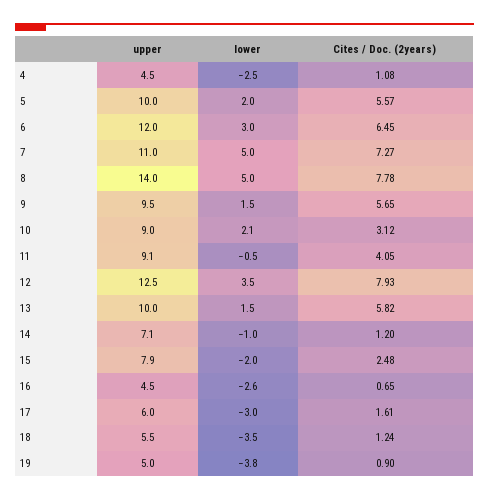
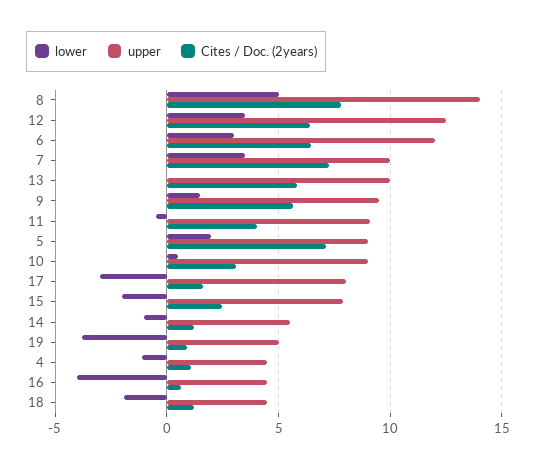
lower, 4: -2.5 -> -1
upper, 5: 10 -> 9
Cites / Doc. (2years), 5: 5.57 -> 7
upper, 7: 11 -> 10
lower, 7: 5 -> 3.5
lower, 10: 2.1 -> 0.5
Cites / Doc. (2years), 12: 7.93 -> 6.5
lower, 13: 1.5 -> 0
upper, 14: 7.1 -> 5.5
lower, 16: -2.6 -> -4
upper, 17: 6 -> 8
upper, 18: 5.5 -> 4.5
lower, 18: -3.5 -> -2

